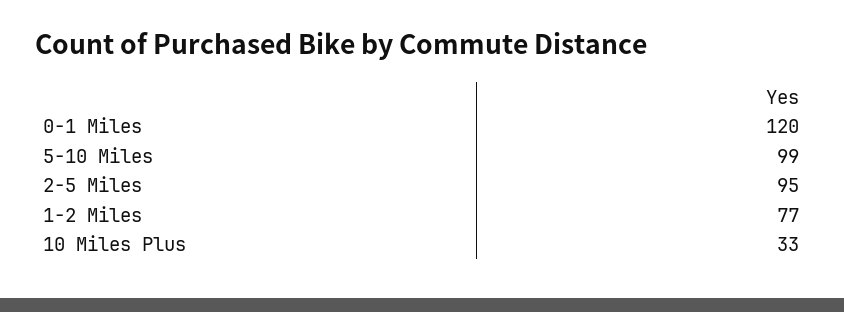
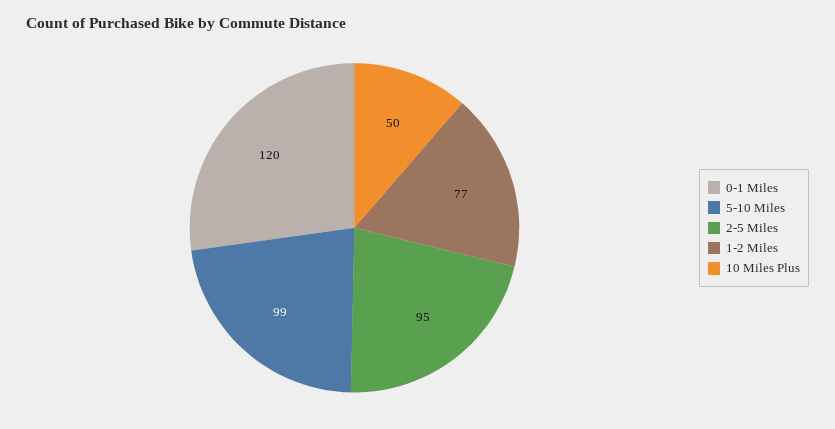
10 Miles Plus: 33 -> 50

